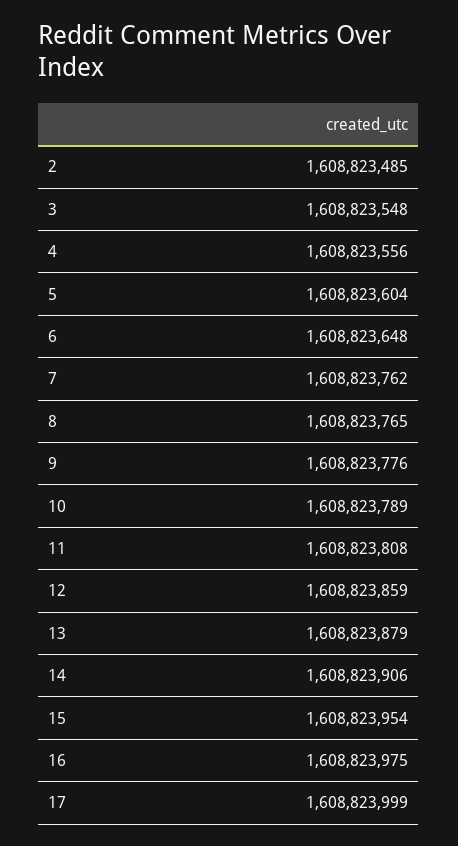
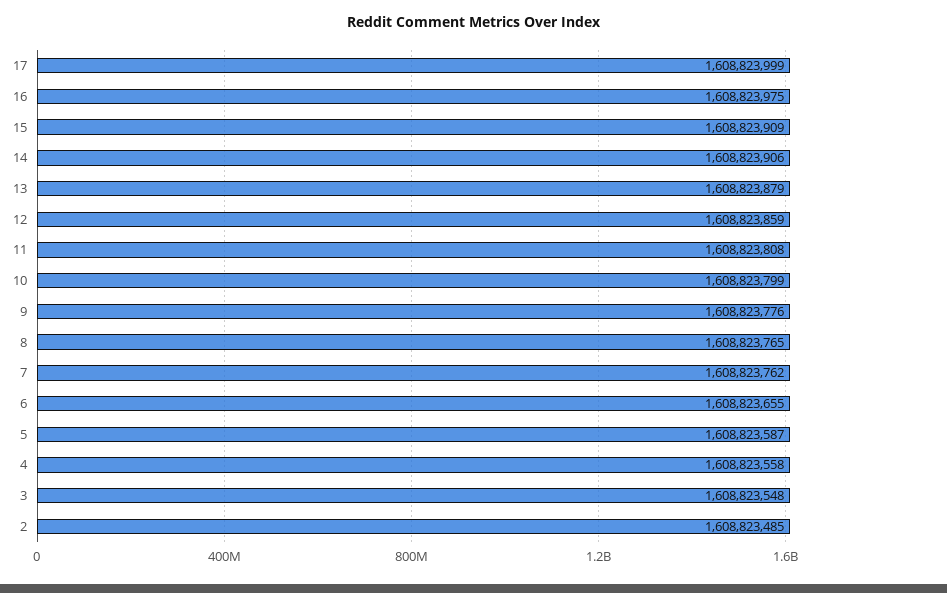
4: 1608823556 -> 1608823558
5: 1608823604 -> 1608823587
6: 1608823648 -> 1608823655
10: 1608823789 -> 1608823799
15: 1608823954 -> 1608823909

